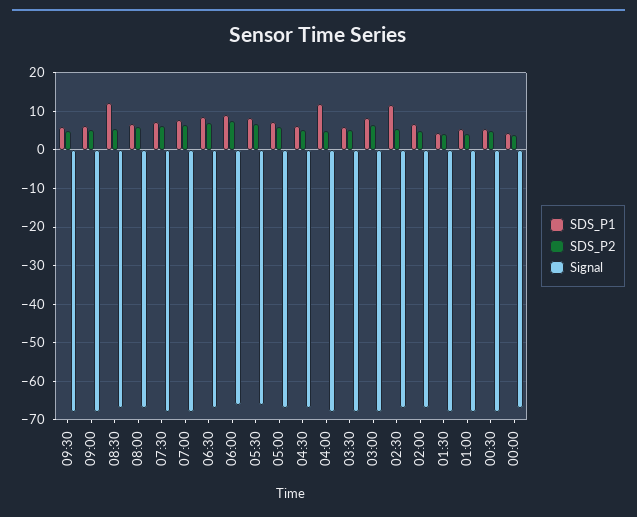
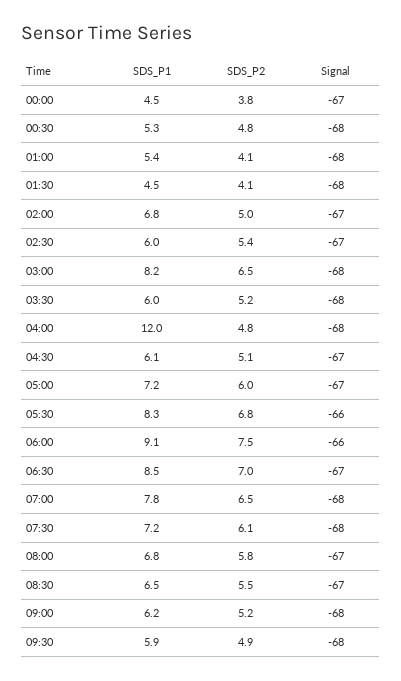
SDS_P1, 08:30: 12 -> 6.5
SDS_P1, 02:30: 12 -> 6

